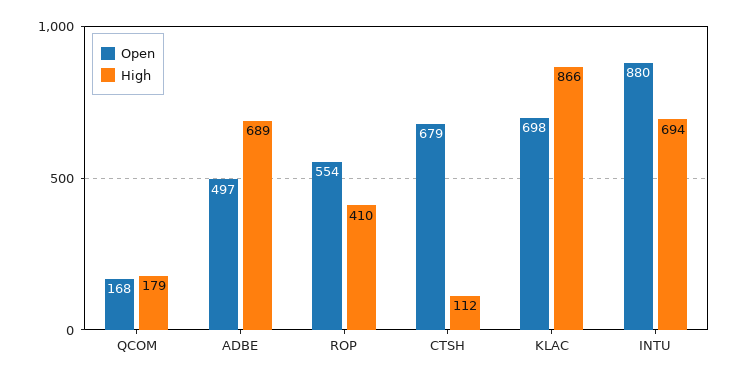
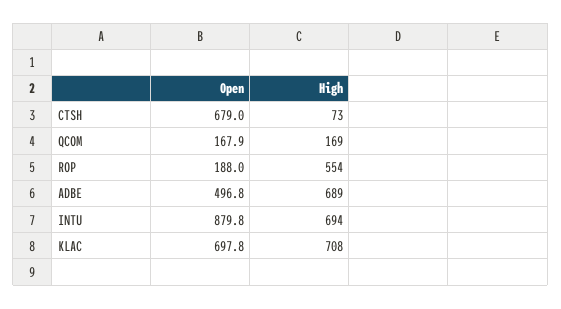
High, QCOM: 179 -> 169
Open, ROP: 554 -> 188
High, ROP: 410 -> 554
High, CTSH: 112 -> 73
High, KLAC: 866 -> 708

